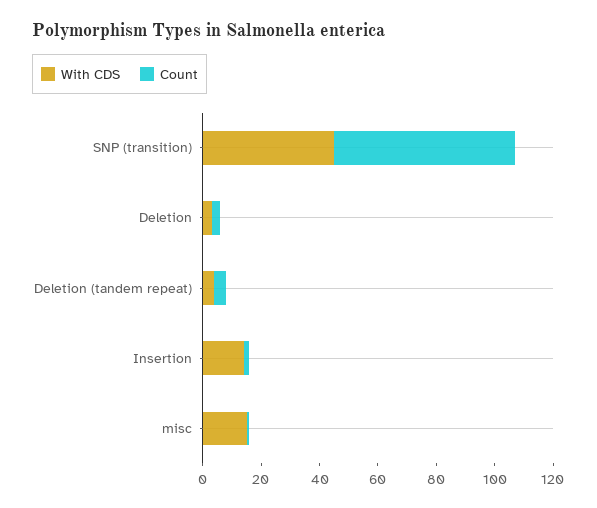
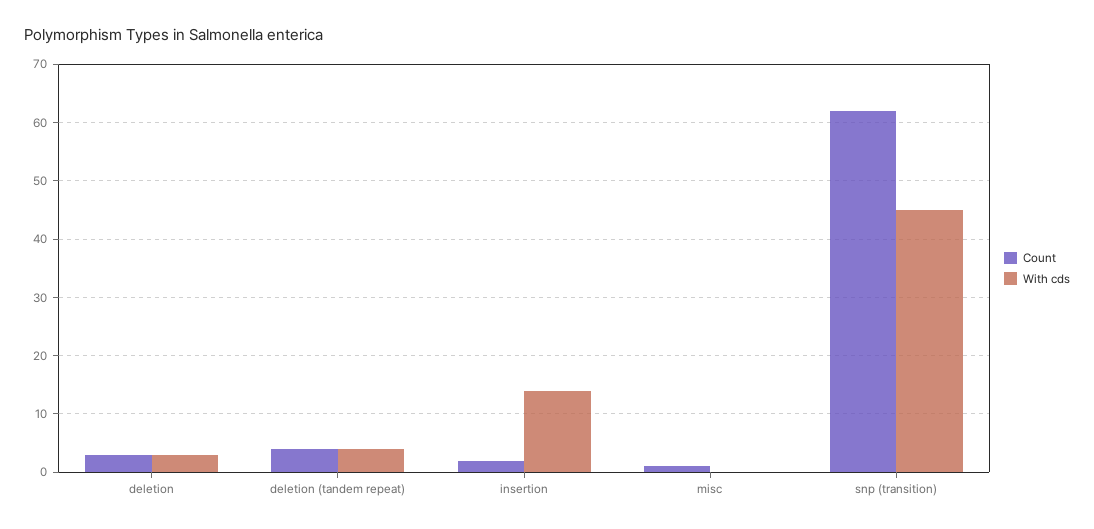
With CDS, misc: 15 -> 0

